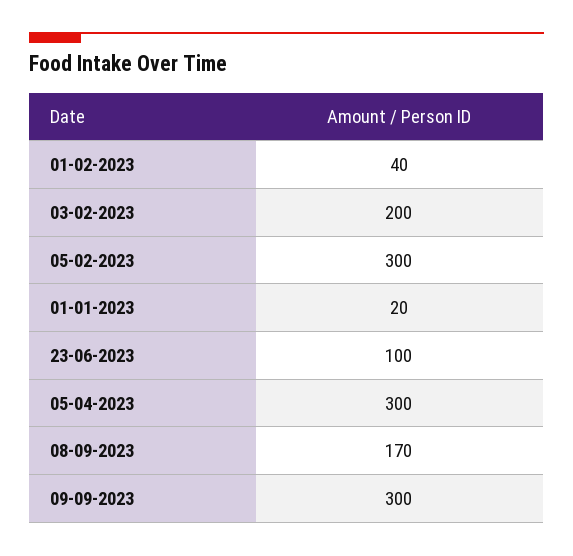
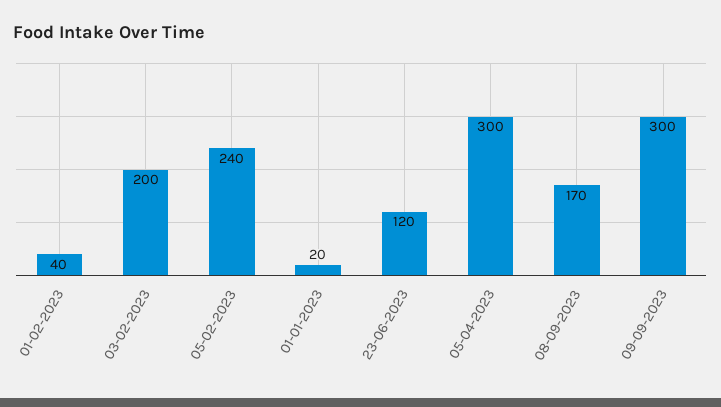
05-02-2023: 300 -> 240
23-06-2023: 100 -> 120

